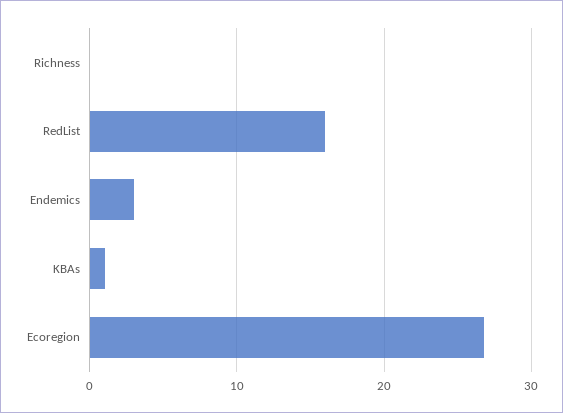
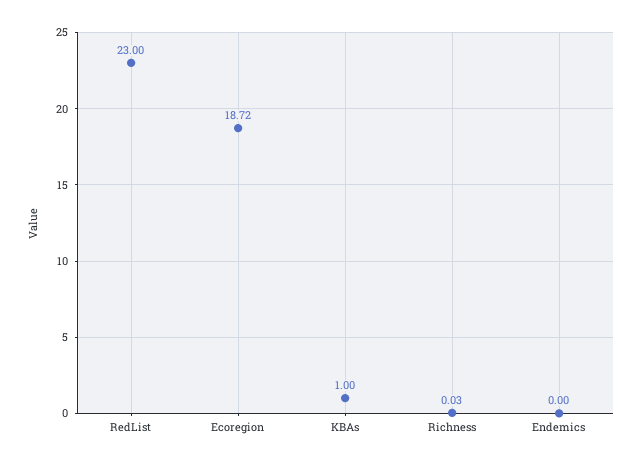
RedList: 16 -> 23
Endemics: 3 -> 0
Ecoregion: 27 -> 18.72

